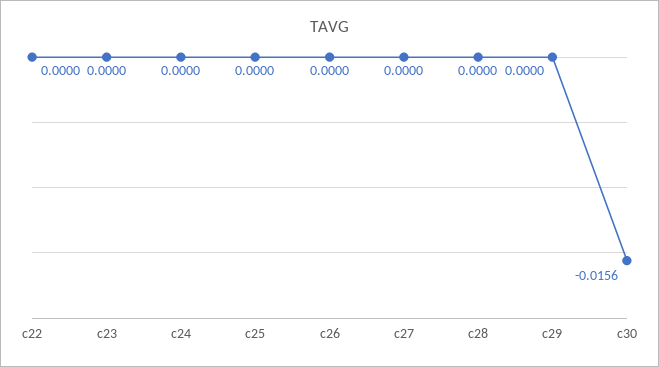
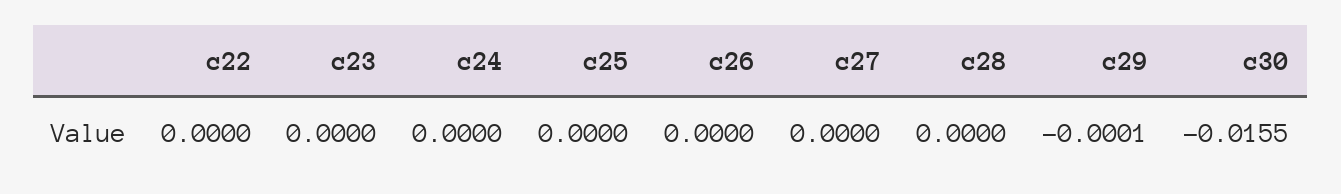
c29: 0 -> -0.0001
c30: -0.0156 -> -0.0155

